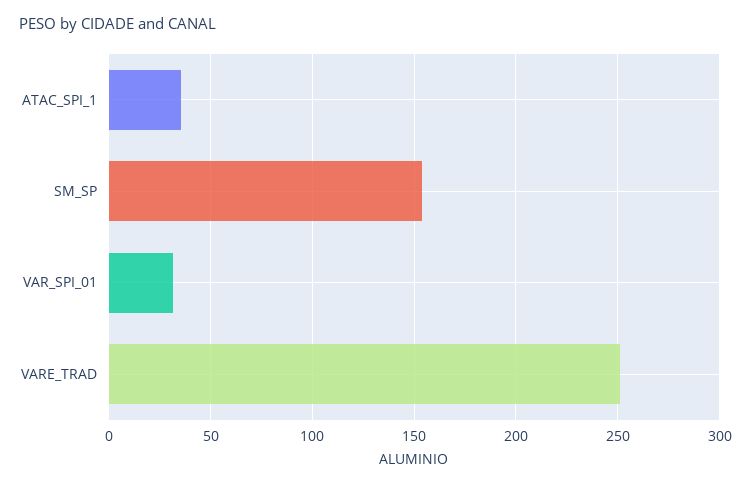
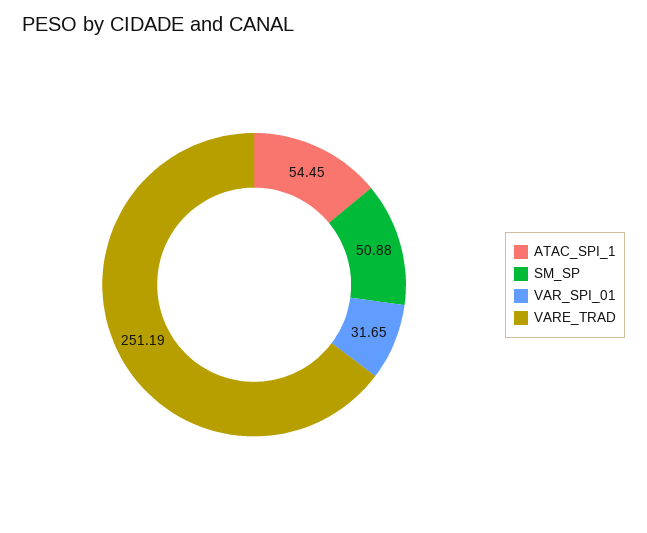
ATAC_SPI_1: 35 -> 54.45
SM_SP: 155 -> 50.88

